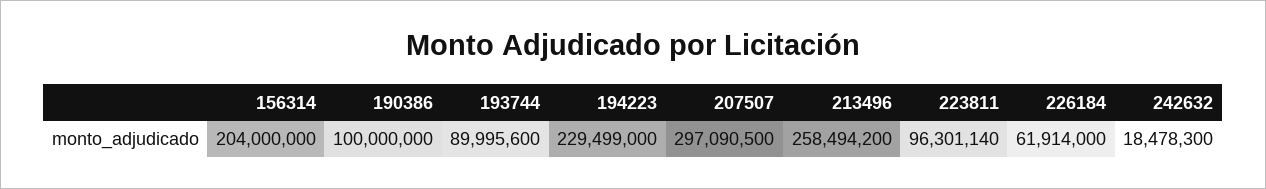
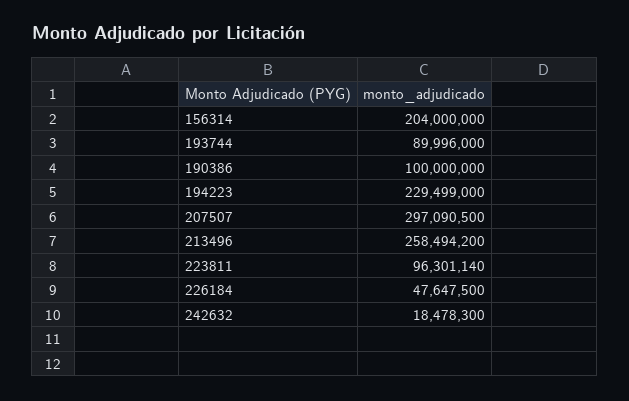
193744: 89995600 -> 89996000
226184: 61914000 -> 47647500

